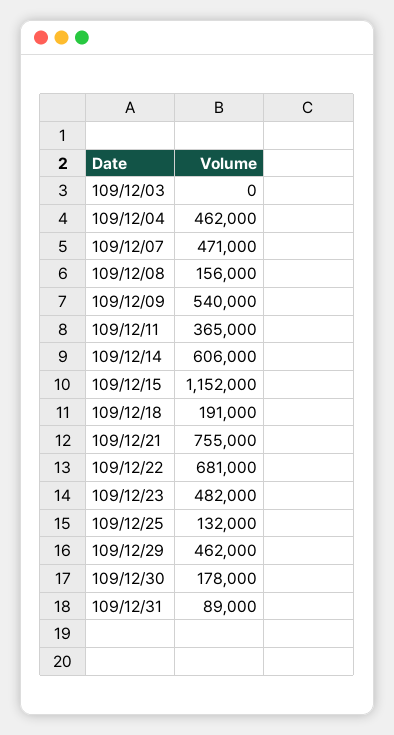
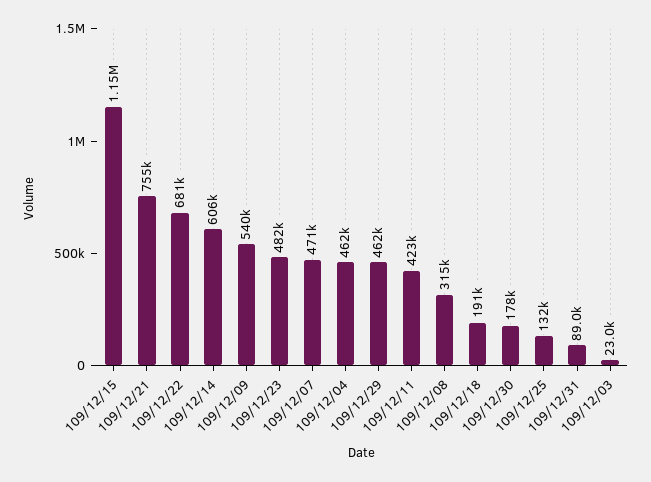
109/12/03: 0 -> 23000
109/12/08: 156000 -> 315000
109/12/11: 365000 -> 423000

